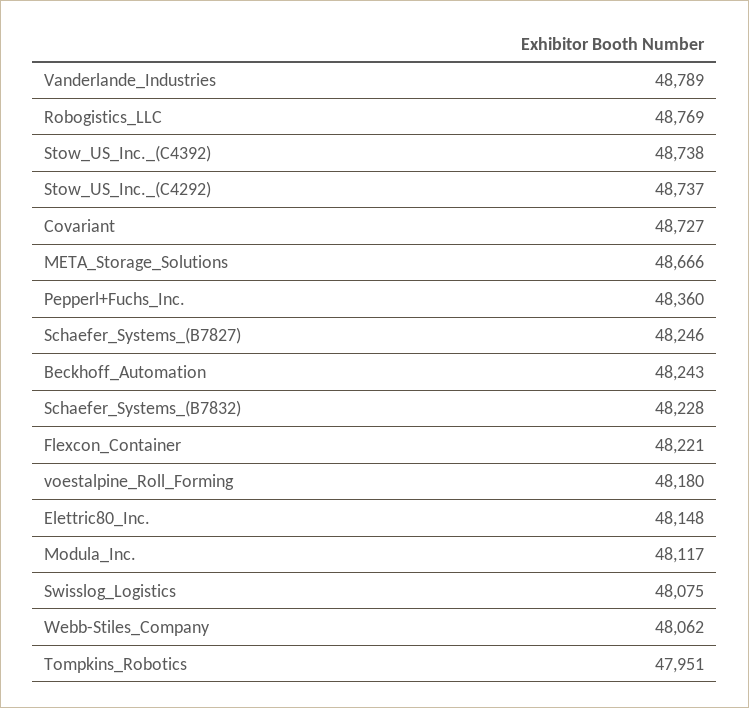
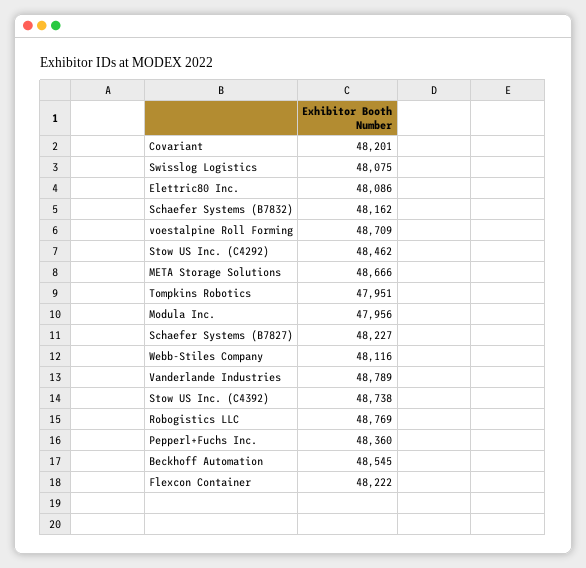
Stow_US_Inc._(C4292): 48737 -> 48462
Covariant: 48727 -> 48201
Schaefer_Systems_(B7827): 48246 -> 48227
Beckhoff_Automation: 48243 -> 48545
Schaefer_Systems_(B7832): 48228 -> 48162
Flexcon_Container: 48221 -> 48222
voestalpine_Roll_Forming: 48180 -> 48709
Elettric80_Inc.: 48148 -> 48086
Modula_Inc.: 48117 -> 47956
Webb-Stiles_Company: 48062 -> 48116

